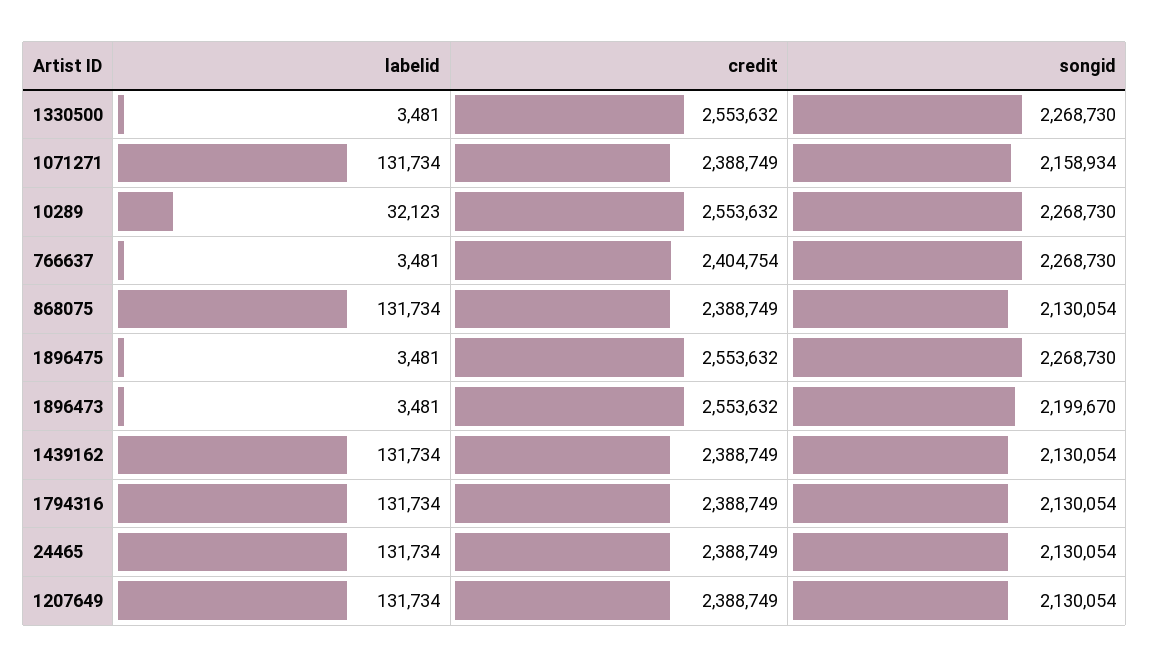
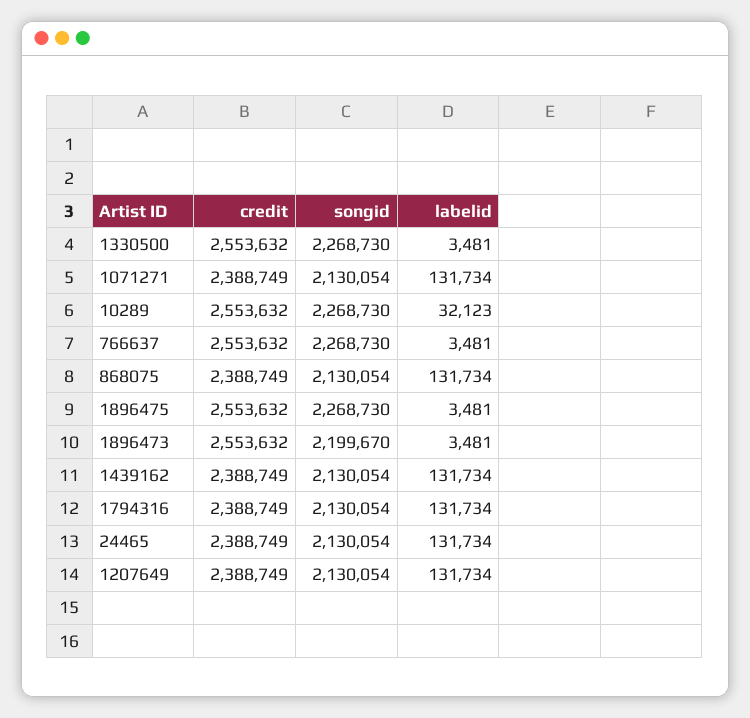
songid, 1071271: 2158934 -> 2130054
credit, 766637: 2404754 -> 2553632

